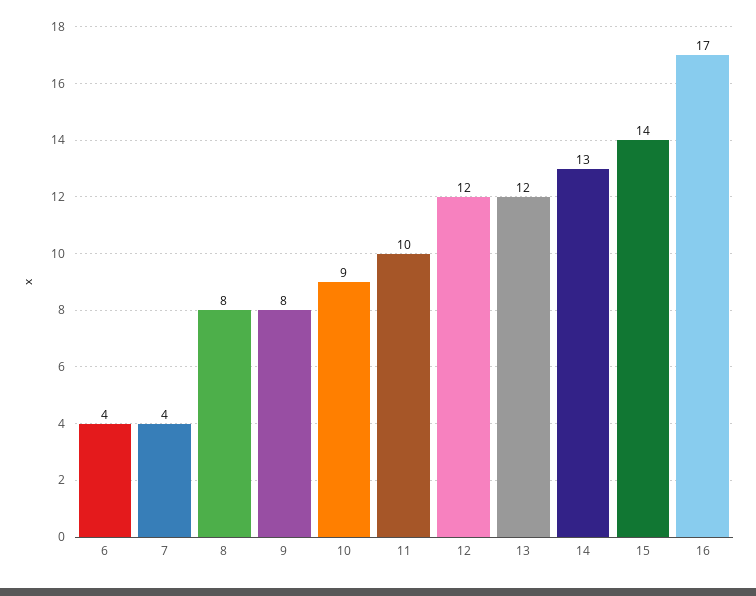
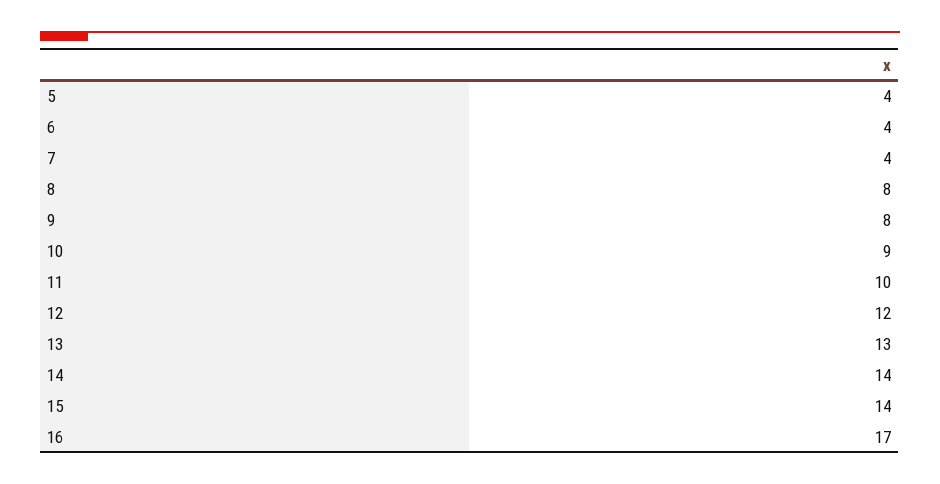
13: 12 -> 13
14: 13 -> 14
5: none -> 4

